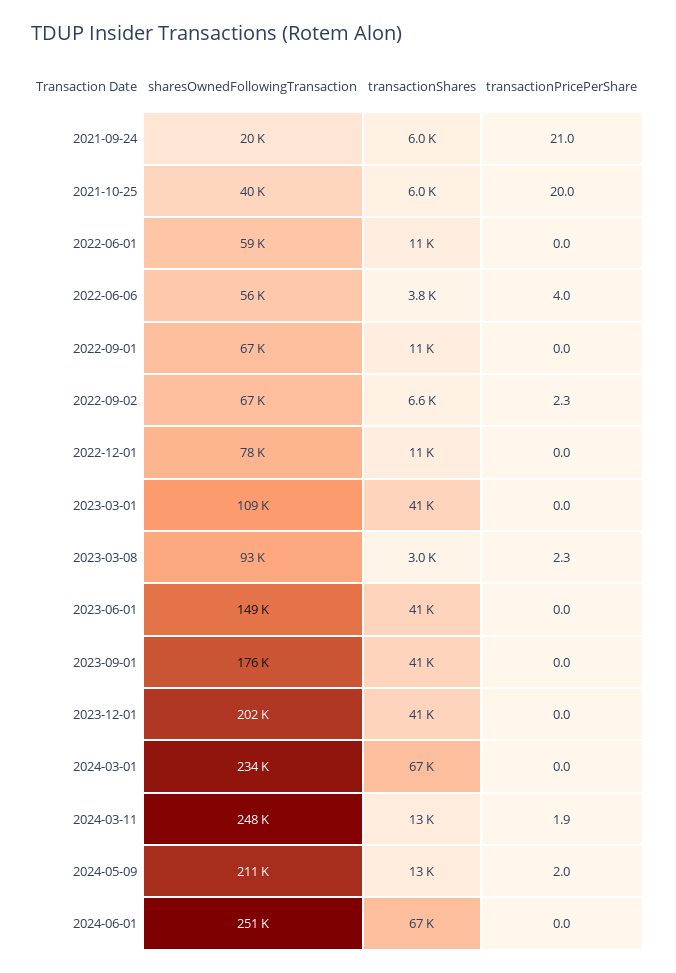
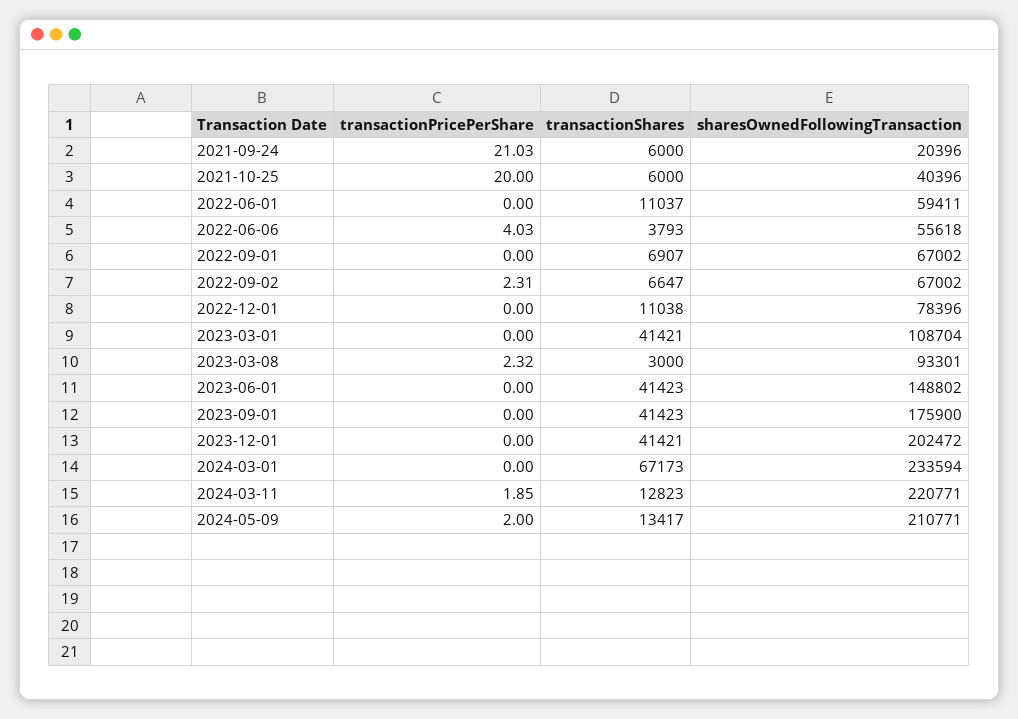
transactionShares, 2022-09-01: 11000 -> 6907
sharesOwnedFollowingTransaction, 2024-03-11: 248000 -> 220771
sharesOwnedFollowingTransaction, 2024-06-01: 251000 -> none
transactionShares, 2024-06-01: 67000 -> none
transactionPricePerShare, 2024-06-01: 0 -> none

